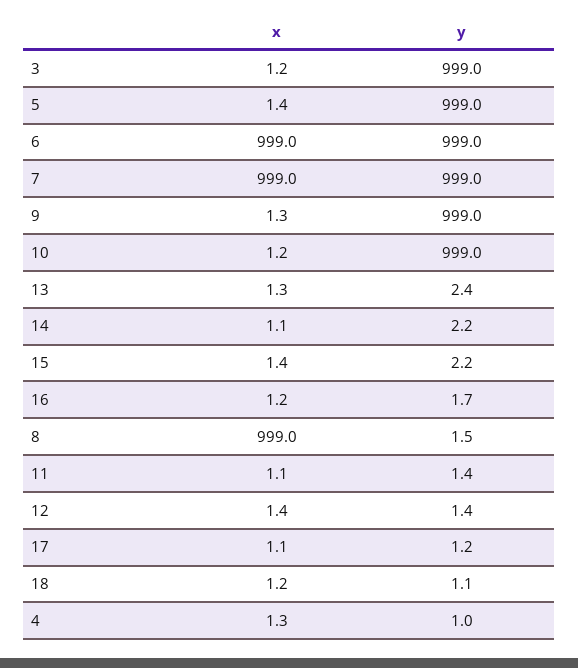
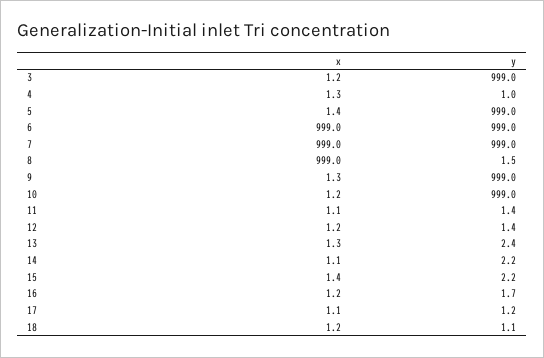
x, 12: 1.4 -> 1.2

